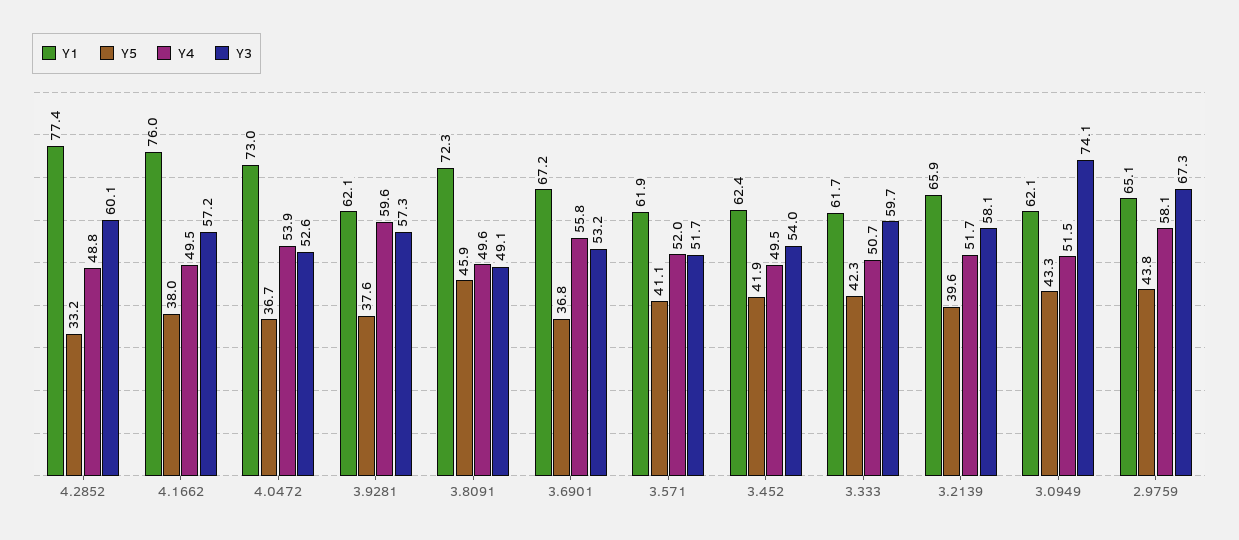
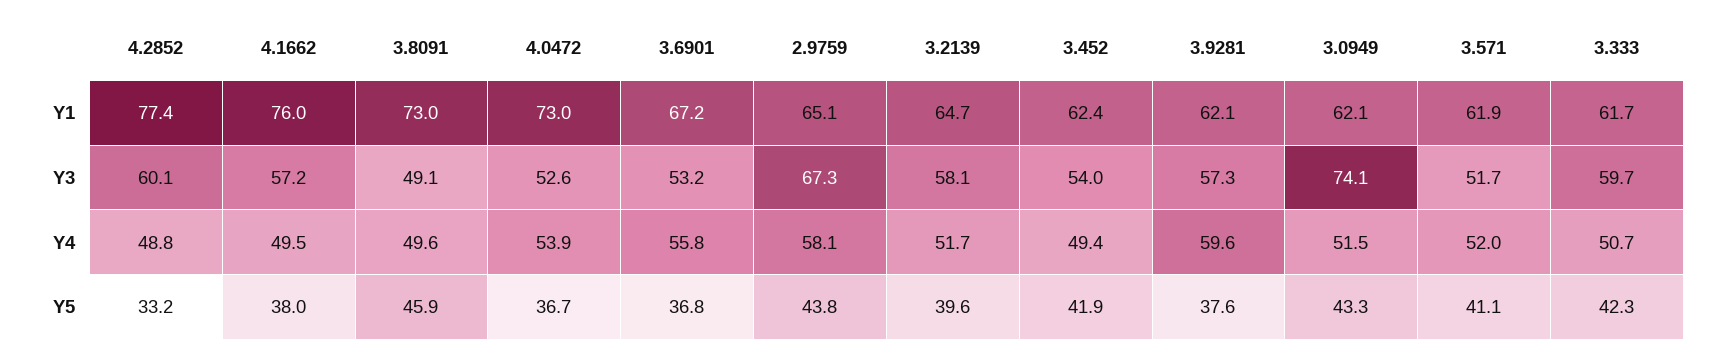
Y1, 3.8091: 72.3 -> 73
Y4, 3.452: 49.5 -> 49.4
Y1, 3.2139: 65.9 -> 64.7

